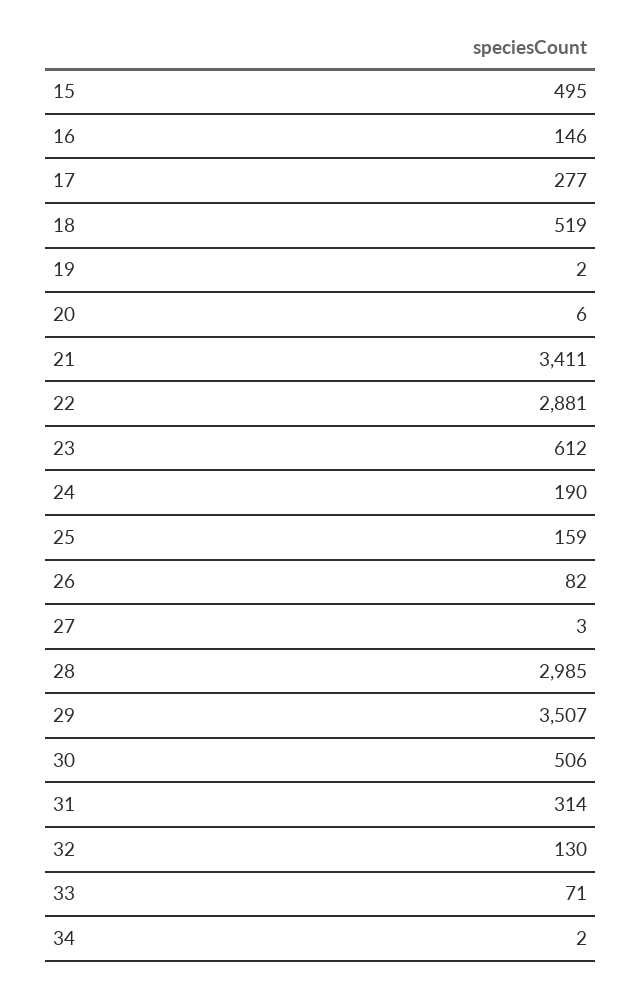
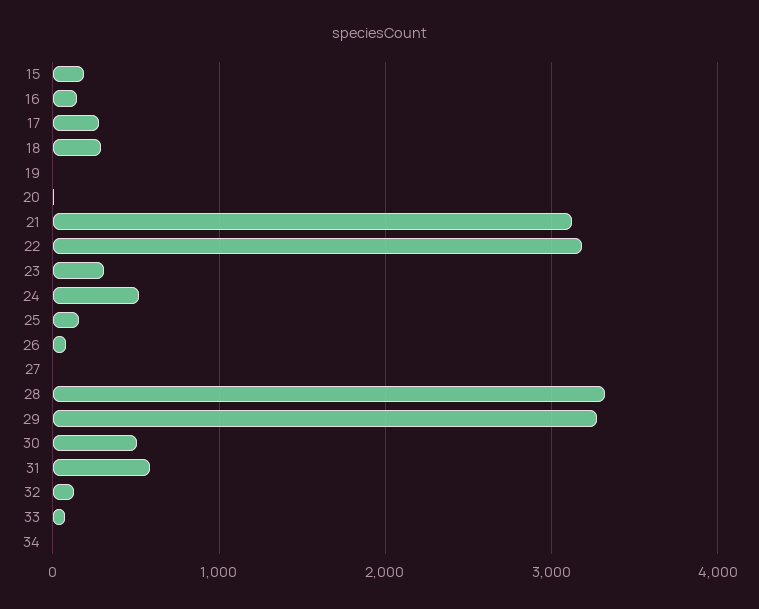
15: 495 -> 200
18: 519 -> 300
21: 3411 -> 3100
22: 2881 -> 3200
23: 612 -> 300
24: 190 -> 500
28: 2985 -> 3300
29: 3507 -> 3300
31: 314 -> 600

